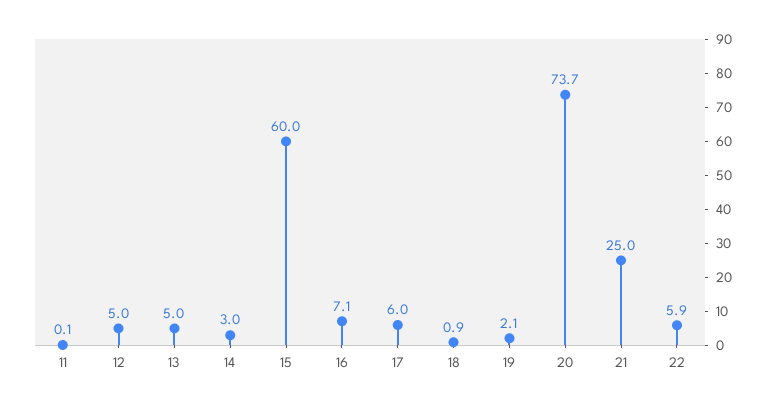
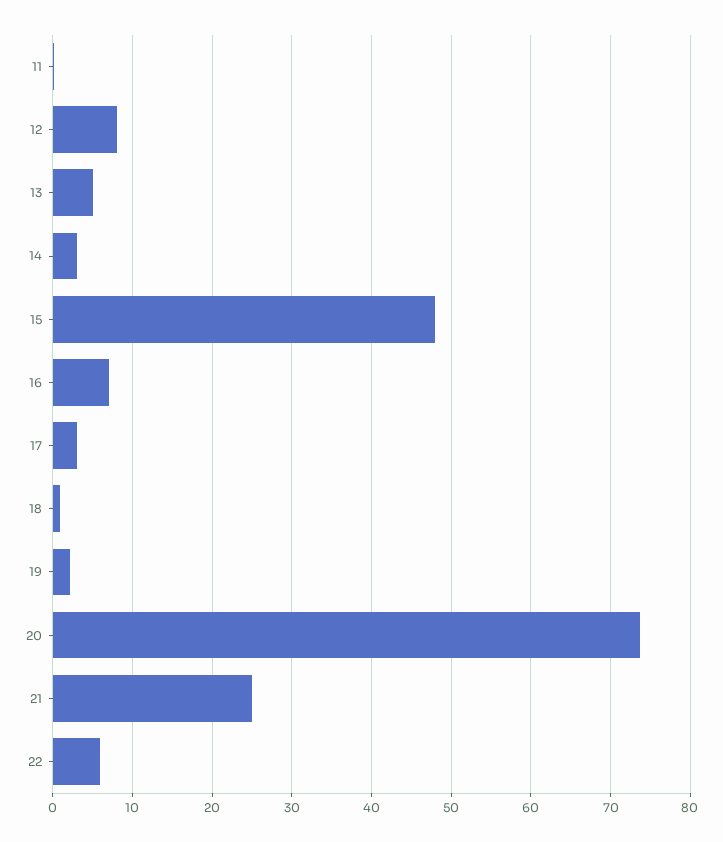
12: 5 -> 8
15: 60 -> 48
17: 6 -> 3

